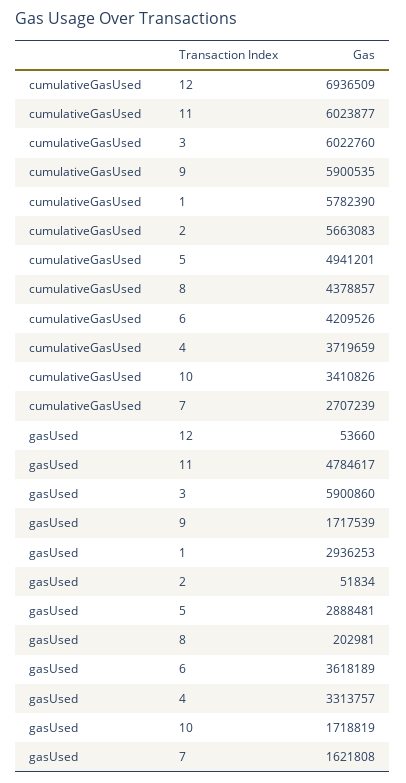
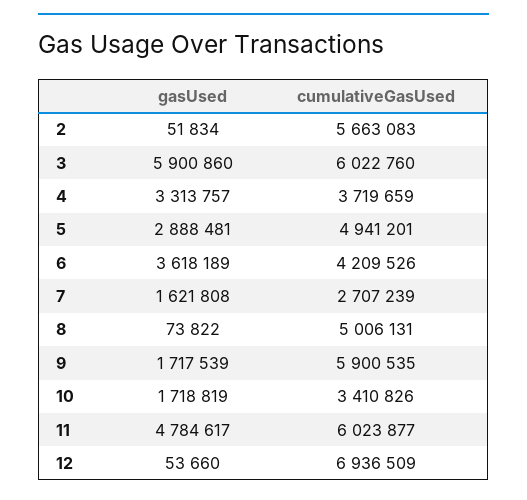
cumulativeGasUsed, 1: 5782390 -> none
cumulativeGasUsed, 8: 4378857 -> 5006131
gasUsed, 1: 2936253 -> none
gasUsed, 8: 202981 -> 73822

